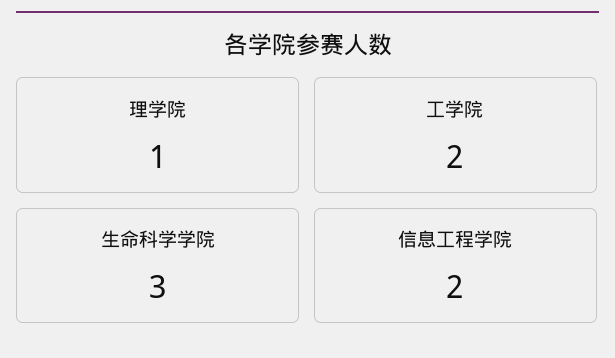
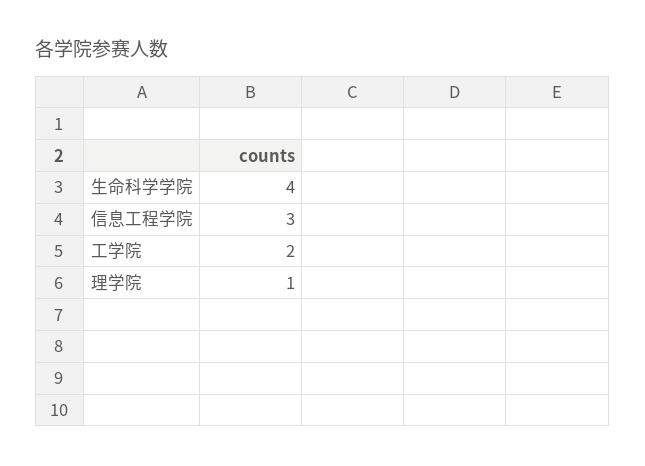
生命科学学院: 3 -> 4
信息工程学院: 2 -> 3

